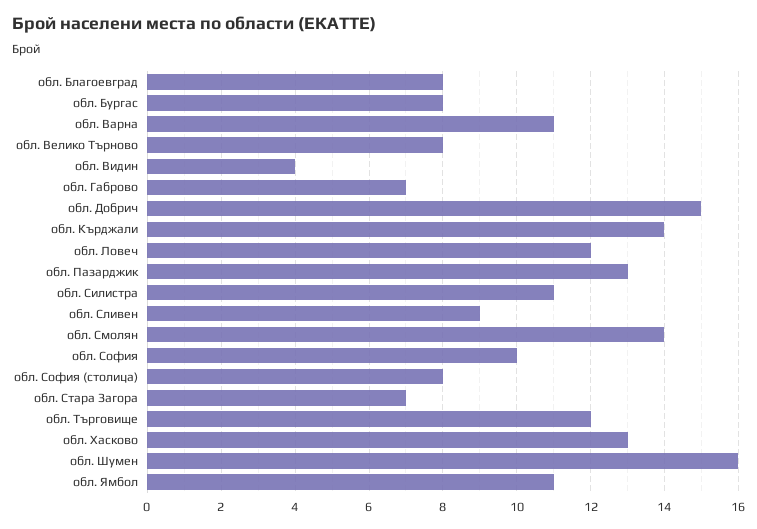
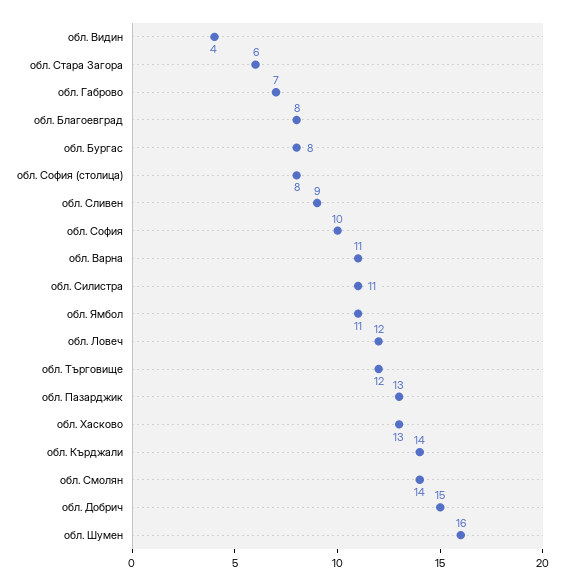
обл. Велико Търново: 8 -> none
обл. Стара Загора: 7 -> 6

